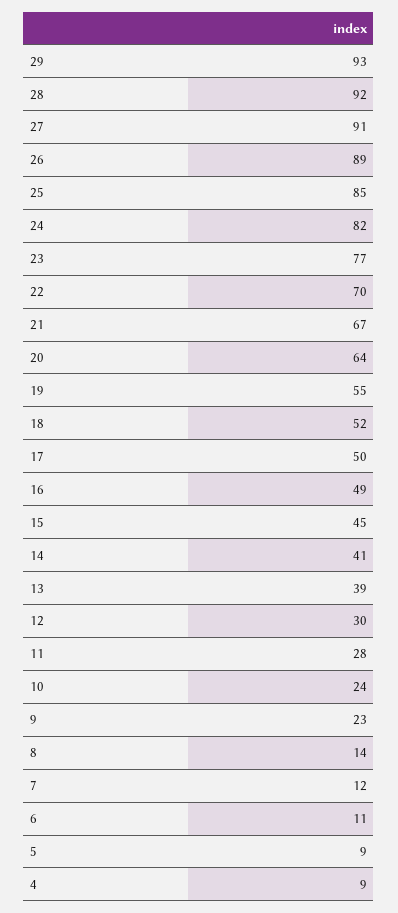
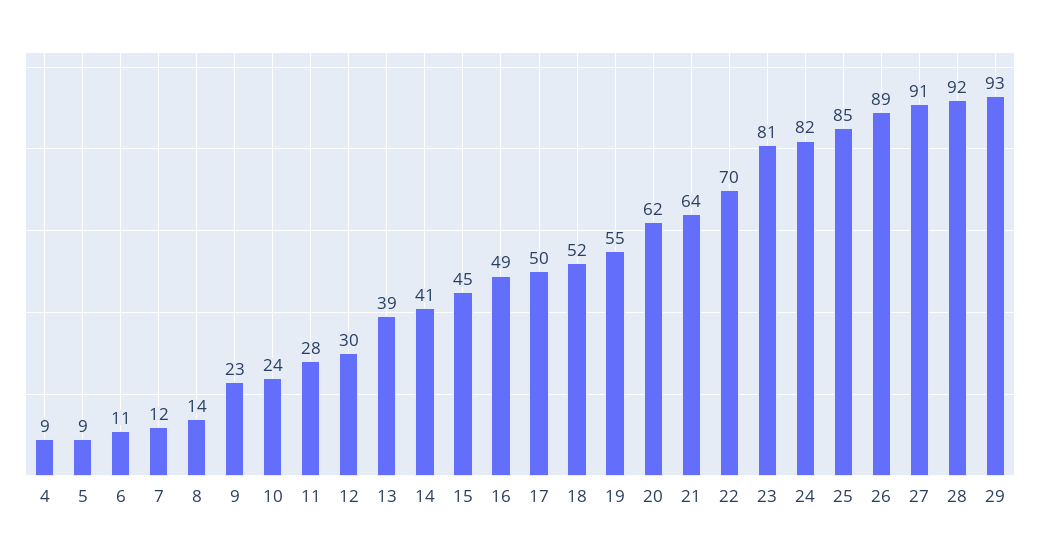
23: 77 -> 81
21: 67 -> 64
20: 64 -> 62

